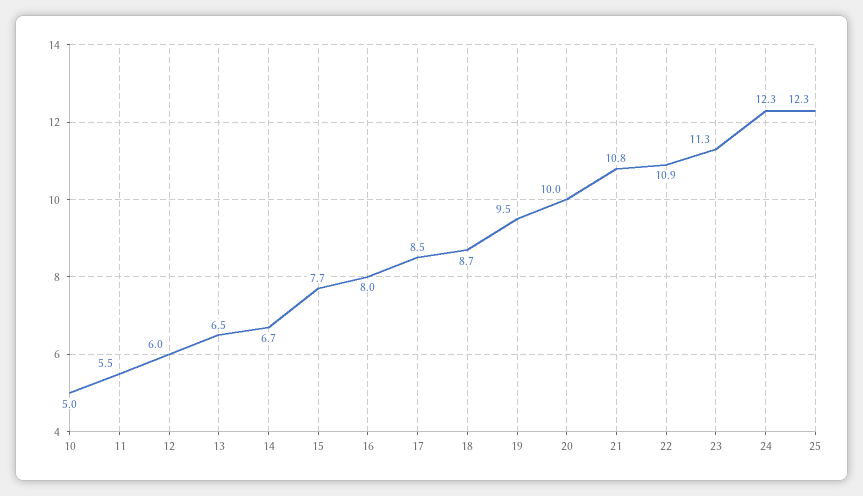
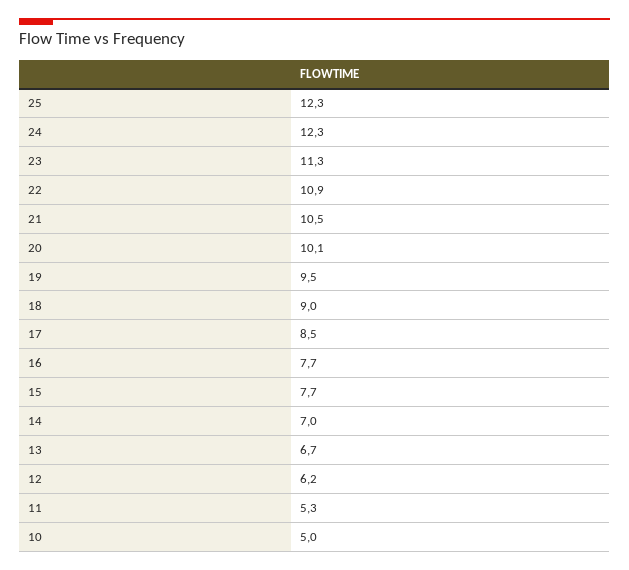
11: 5.5 -> 5.3
12: 6 -> 6.2
13: 6.5 -> 6.7
14: 6.7 -> 7
16: 8 -> 7.7
18: 8.7 -> 9
20: 10 -> 10.1
21: 10.8 -> 10.5

